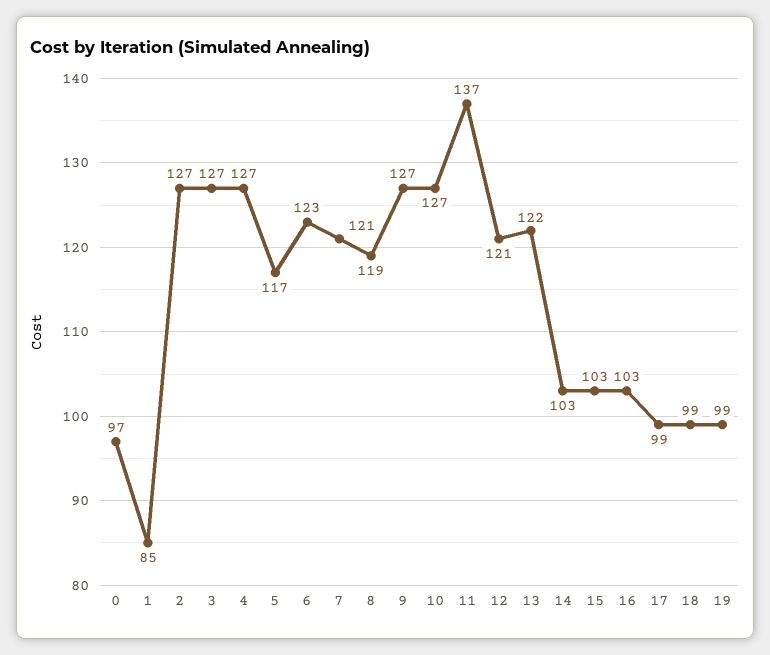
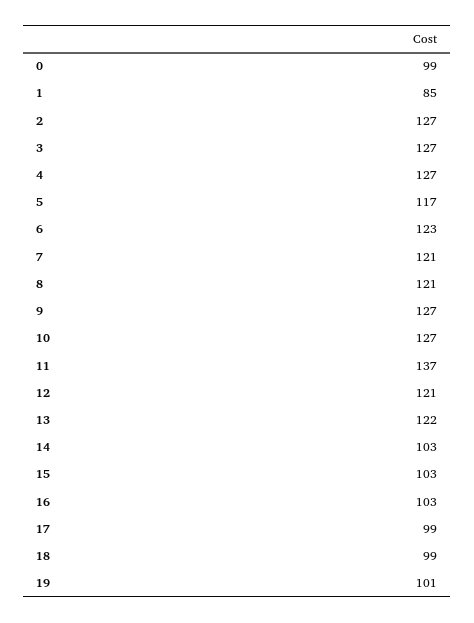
0: 97 -> 99
8: 119 -> 121
19: 99 -> 101

